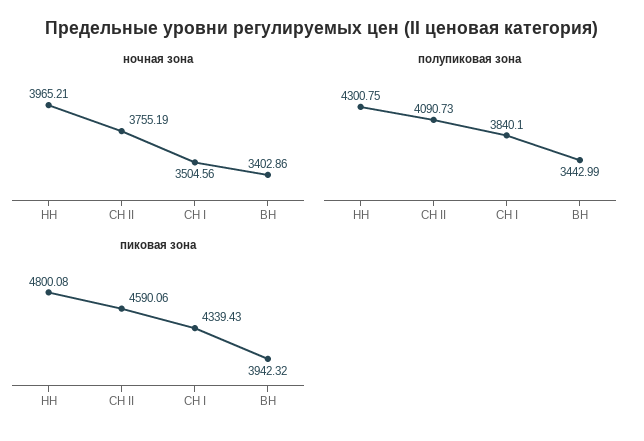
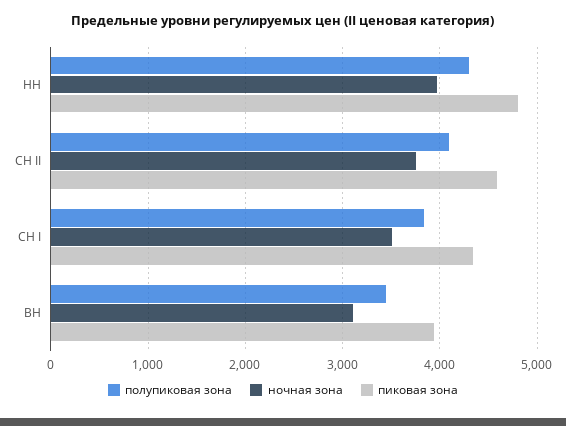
ночная зона, ВН: 3402.86 -> 3100

